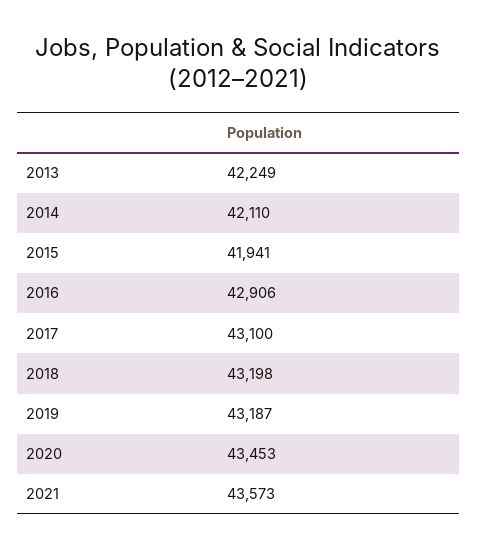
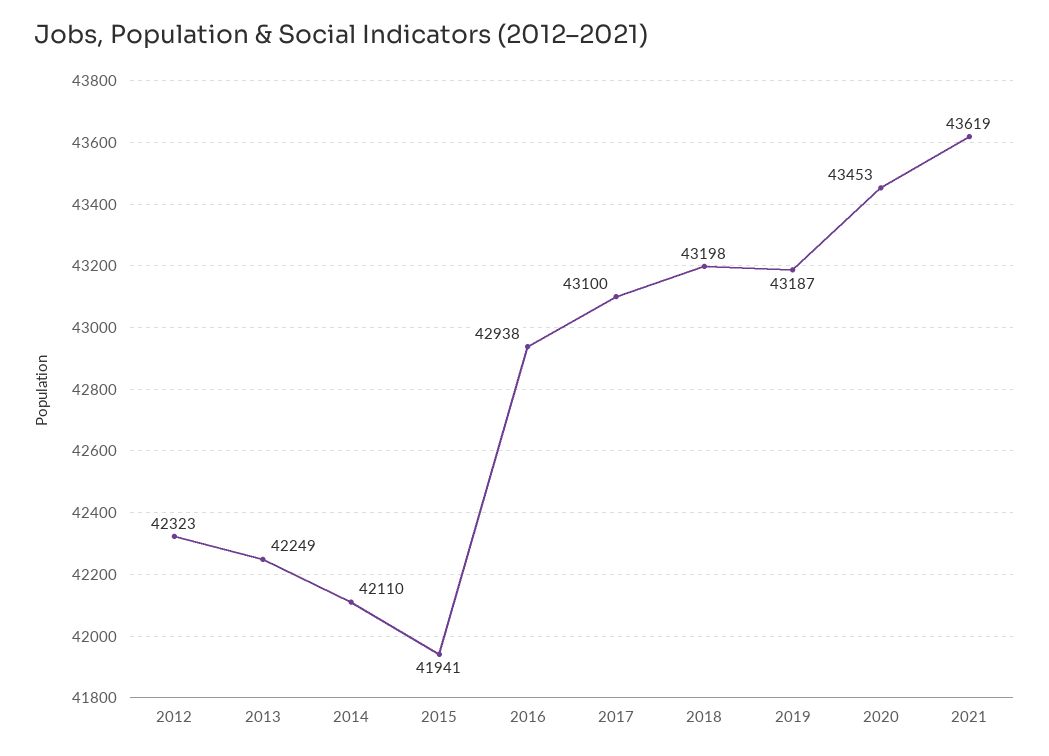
2016: 42906 -> 42938
2021: 43573 -> 43619
2012: none -> 42323

